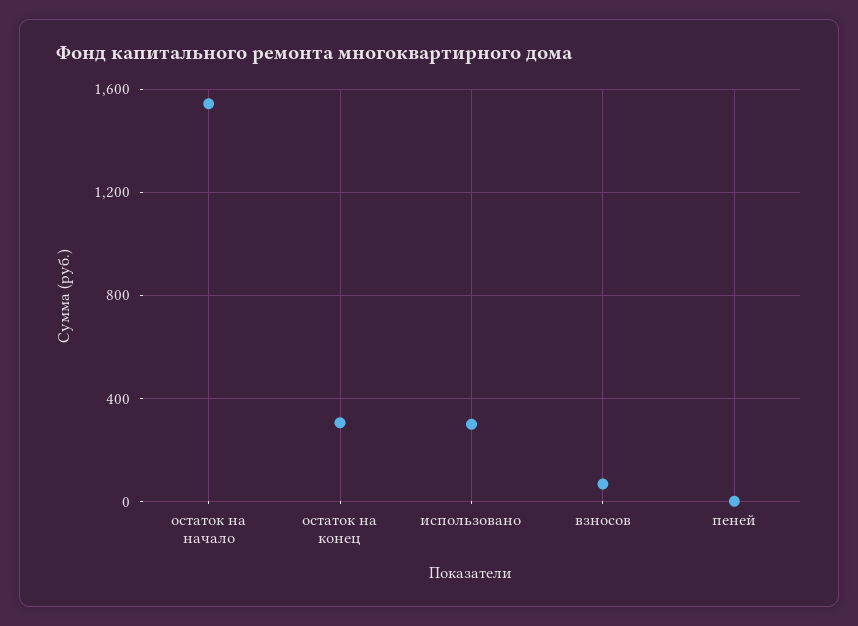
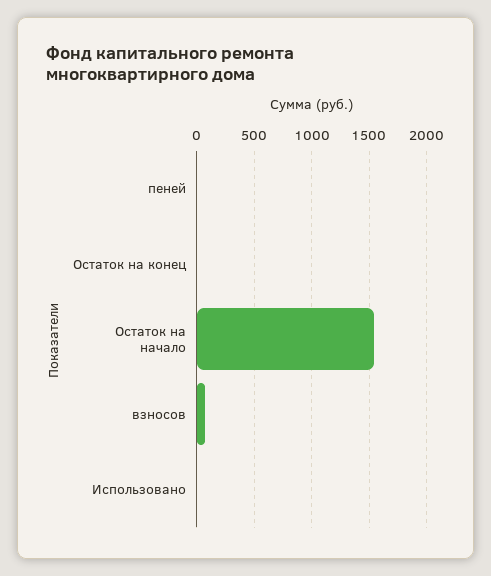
остаток на конец: 300 -> 0
использовано: 300 -> 0

